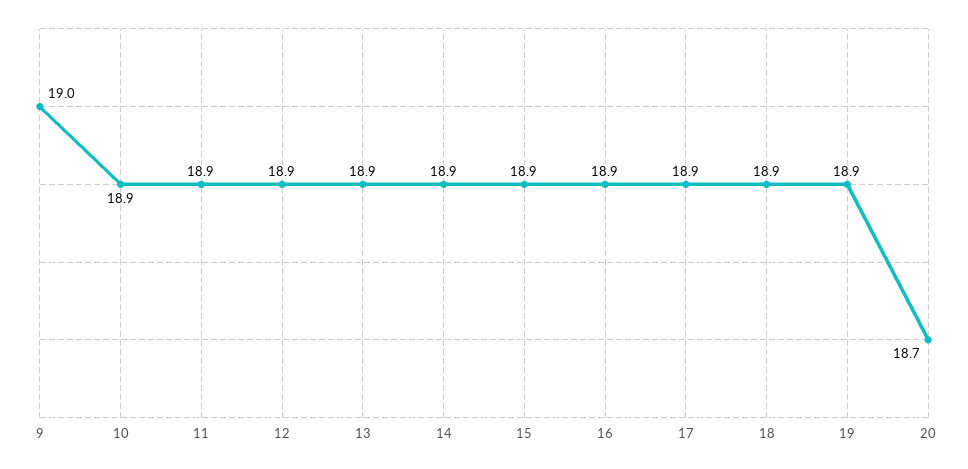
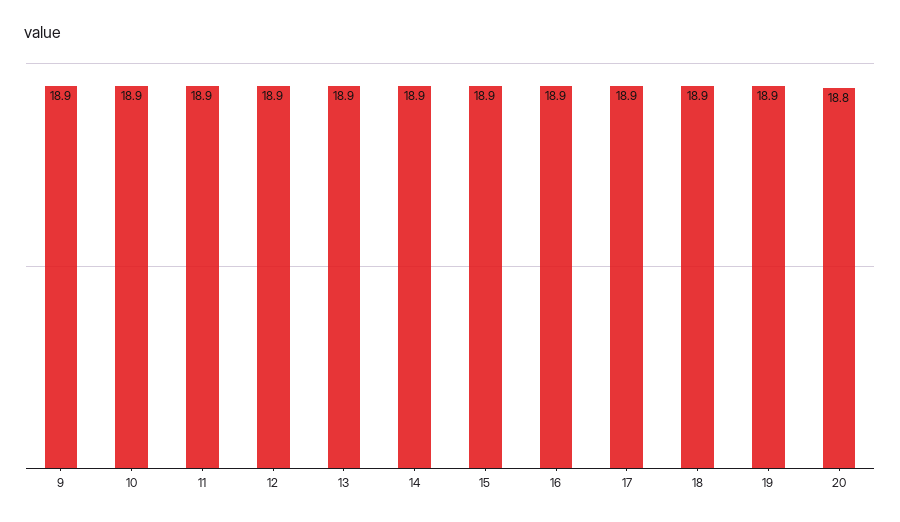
9: 19 -> 18.9
20: 18.7 -> 18.8

